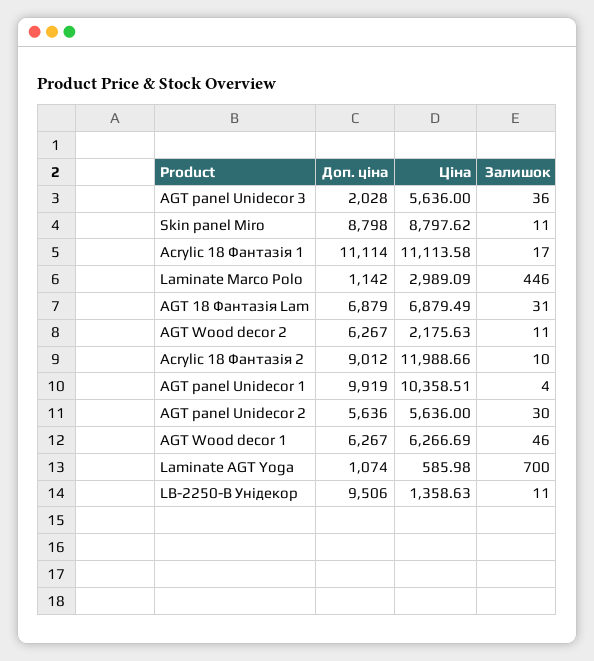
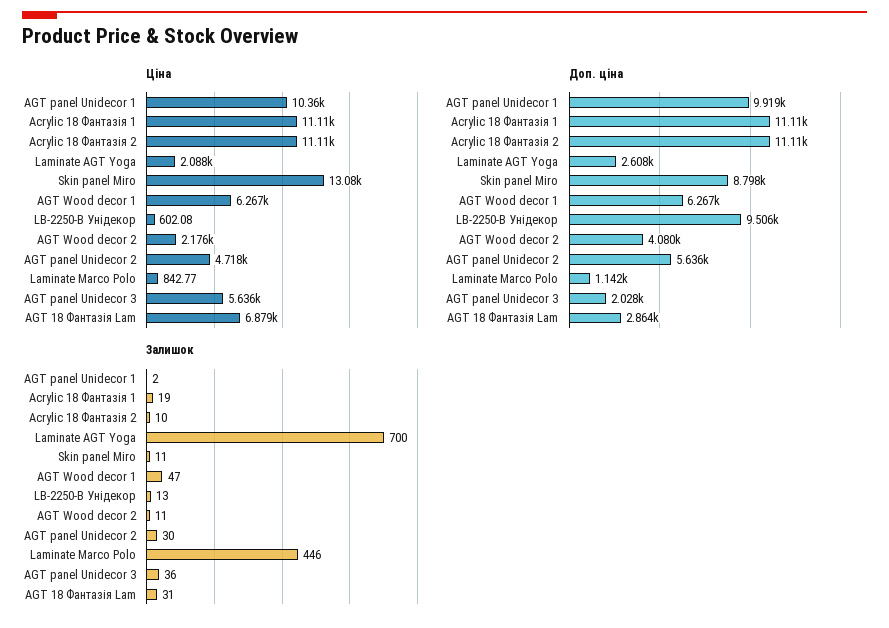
Ціна, Skin panel Miro: 8797.62 -> 13080
Залишок, Acrylic 18 Фантазія 1: 17 -> 19
Ціна, Laminate Marco Polo: 2989.09 -> 842.77
Доп. ціна, AGT 18 Фантазія Lam: 6879 -> 2864
Доп. ціна, AGT Wood decor 2: 6267 -> 4080
Доп. ціна, Acrylic 18 Фантазія 2: 9012 -> 11110
Ціна, Acrylic 18 Фантазія 2: 11988.66 -> 11110
Залишок, AGT panel Unidecor 1: 4 -> 2
Ціна, AGT panel Unidecor 2: 5636 -> 4718
Залишок, AGT Wood decor 1: 46 -> 47
Доп. ціна, Laminate AGT Yoga: 1074 -> 2608
Ціна, Laminate AGT Yoga: 585.98 -> 2088
Ціна, LB-2250-В Унідекор: 1358.63 -> 602.08
Залишок, LB-2250-В Унідекор: 11 -> 13

